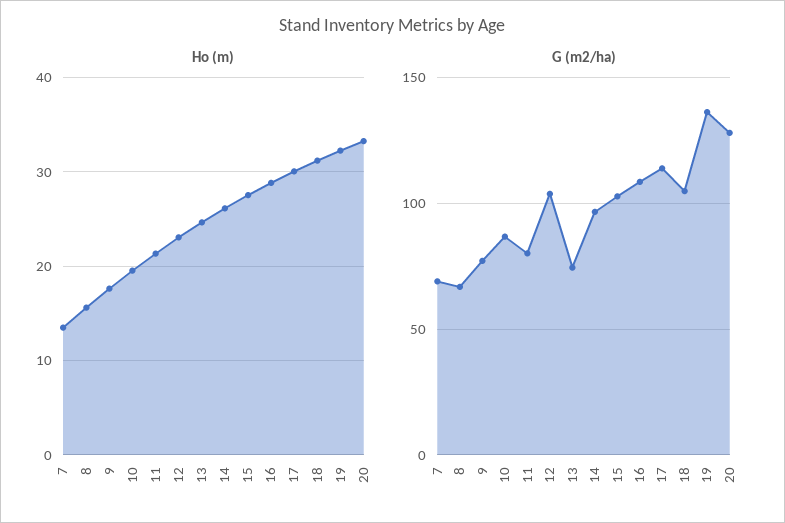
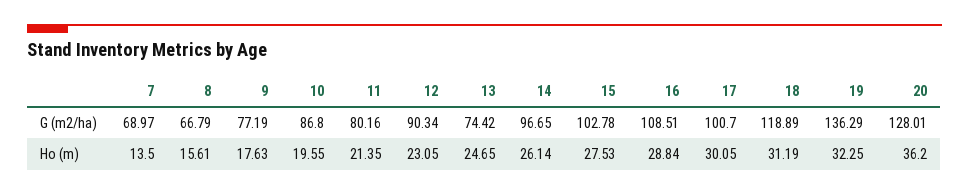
Ho (m), 20: 33 -> 36.2
G (m2/ha), 12: 105 -> 90.34
G (m2/ha), 17: 115 -> 100.7
G (m2/ha), 18: 105 -> 118.89

